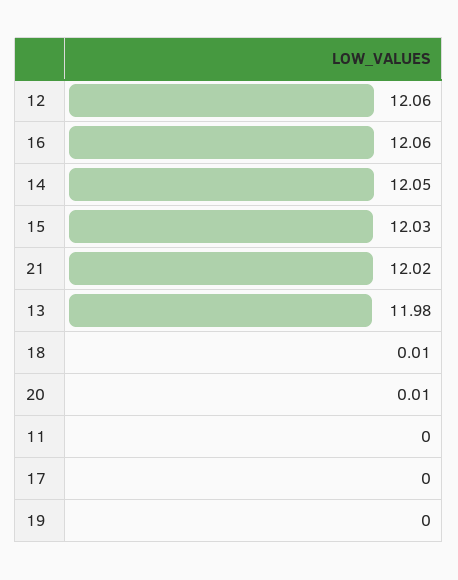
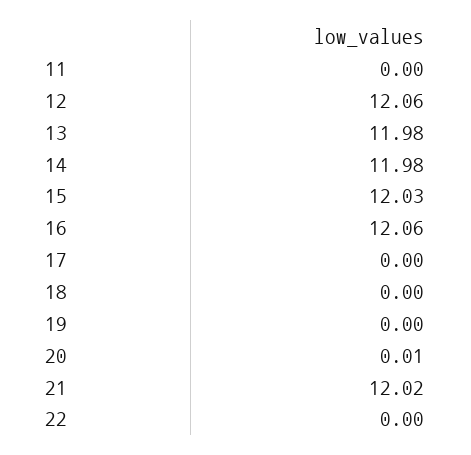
14: 12.05 -> 11.98
18: 0.01 -> 0
22: none -> 0

